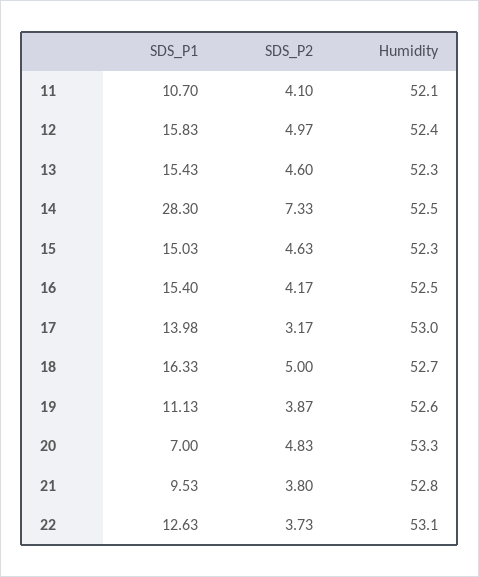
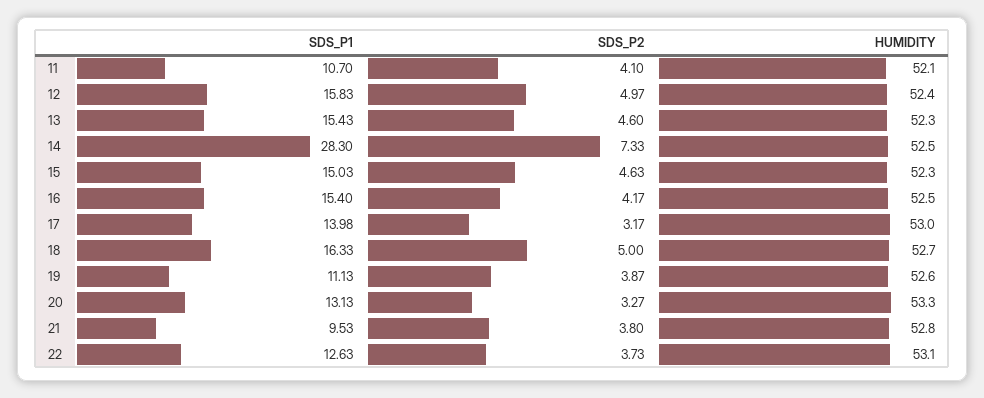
SDS_P1, 20: 7 -> 13.13
SDS_P2, 20: 4.83 -> 3.27

